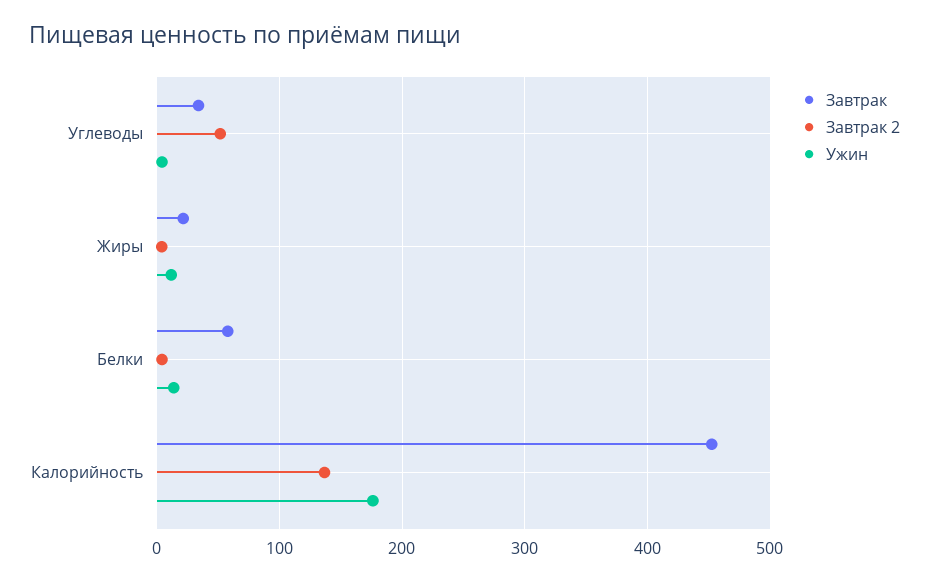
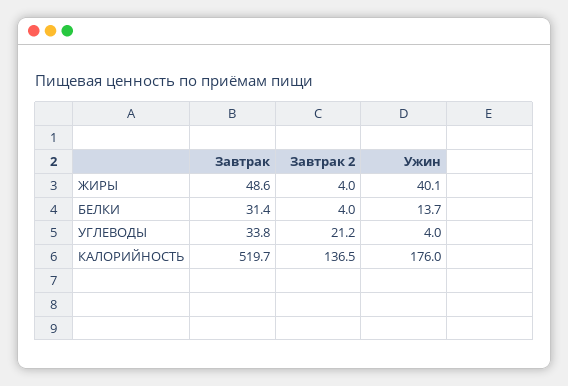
Завтрак 2, Углеводы: 50 -> 21.2
Завтрак, Жиры: 20 -> 48.6
Ужин, Жиры: 10 -> 40.1
Завтрак, Белки: 60 -> 31.4
Завтрак, Калорийность: 450 -> 519.7

